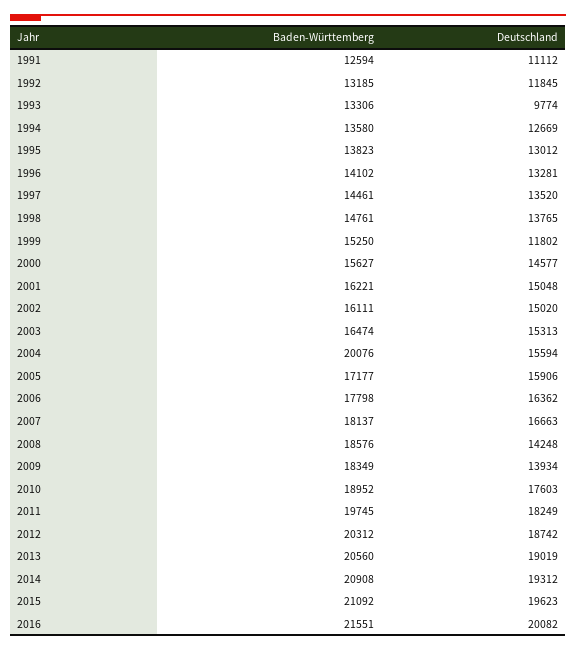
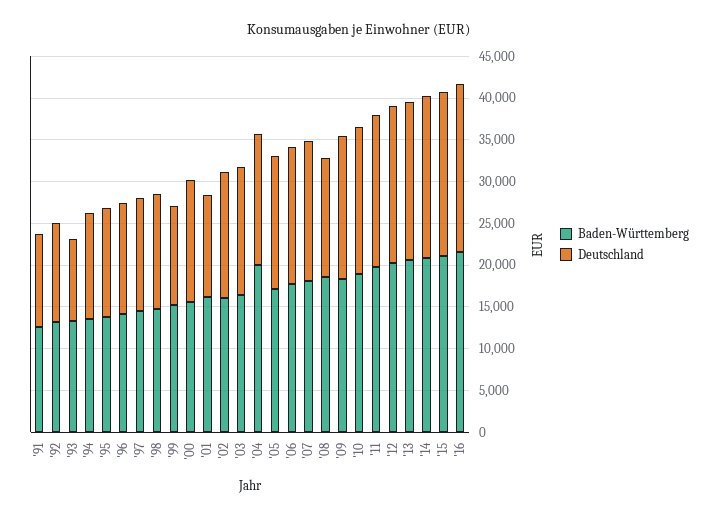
Deutschland, 2001: 15048 -> 12000
Deutschland, 2009: 13934 -> 17000

